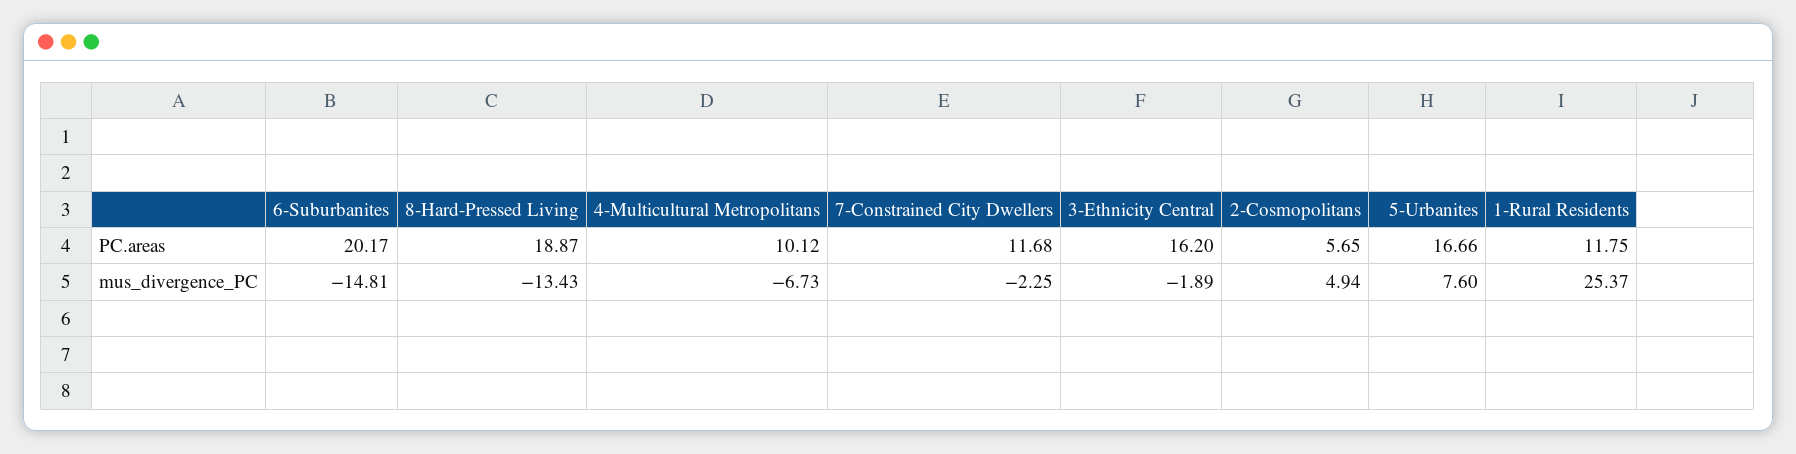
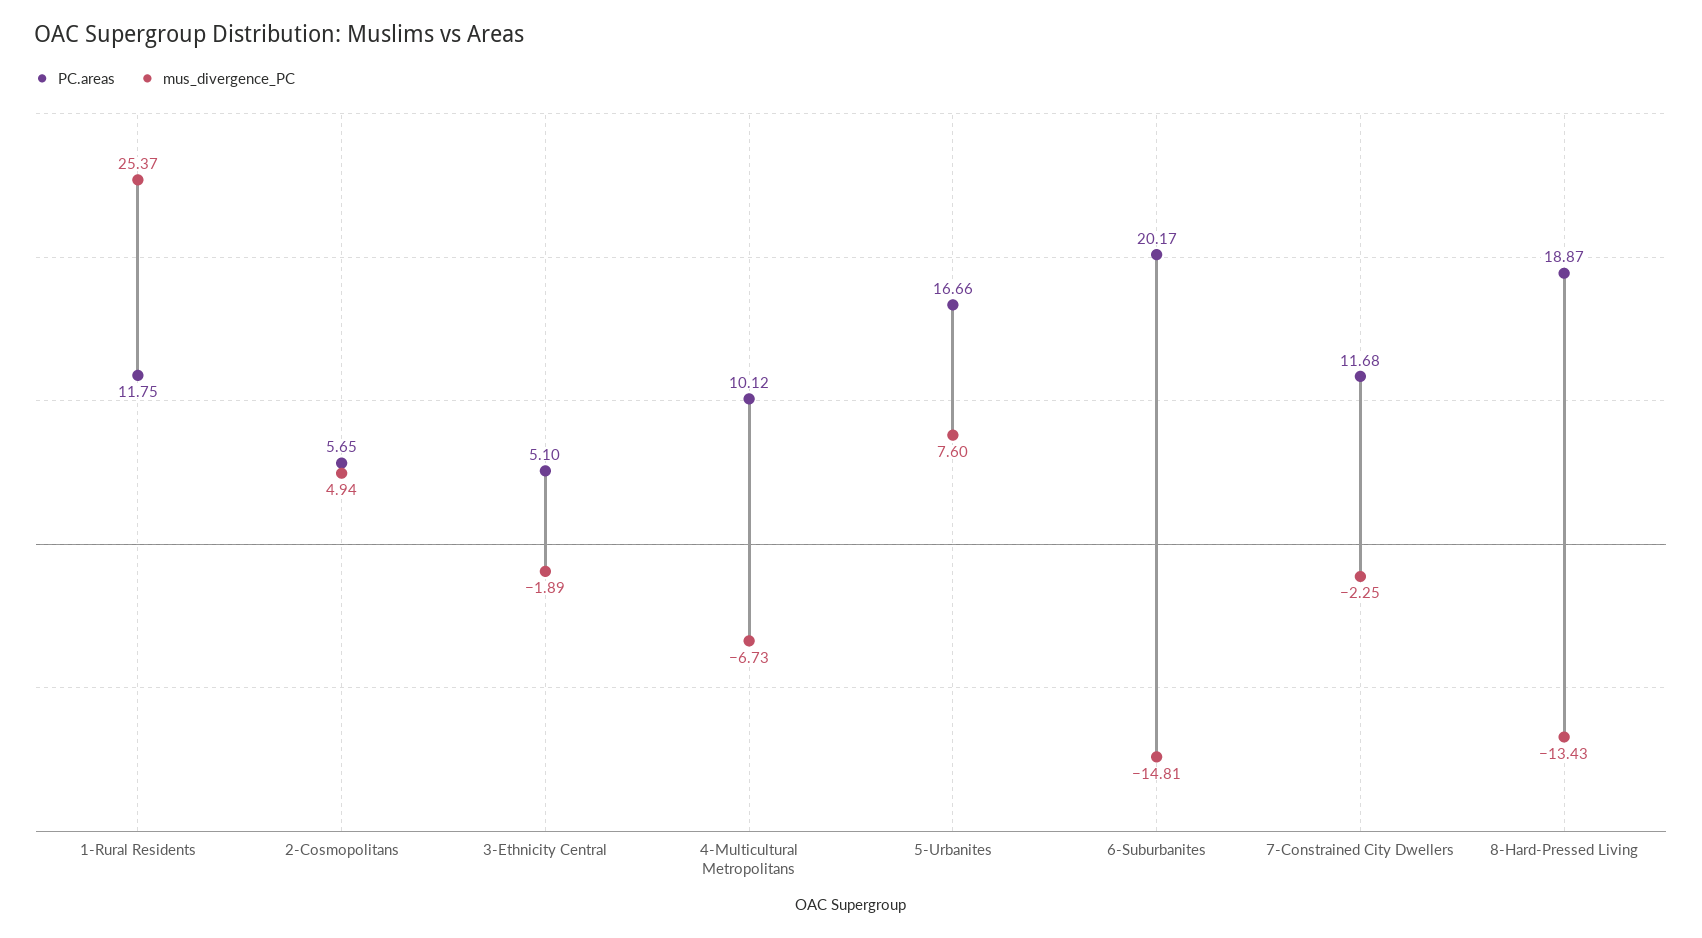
PC.areas, 3-Ethnicity Central: 16.2 -> 5.1

